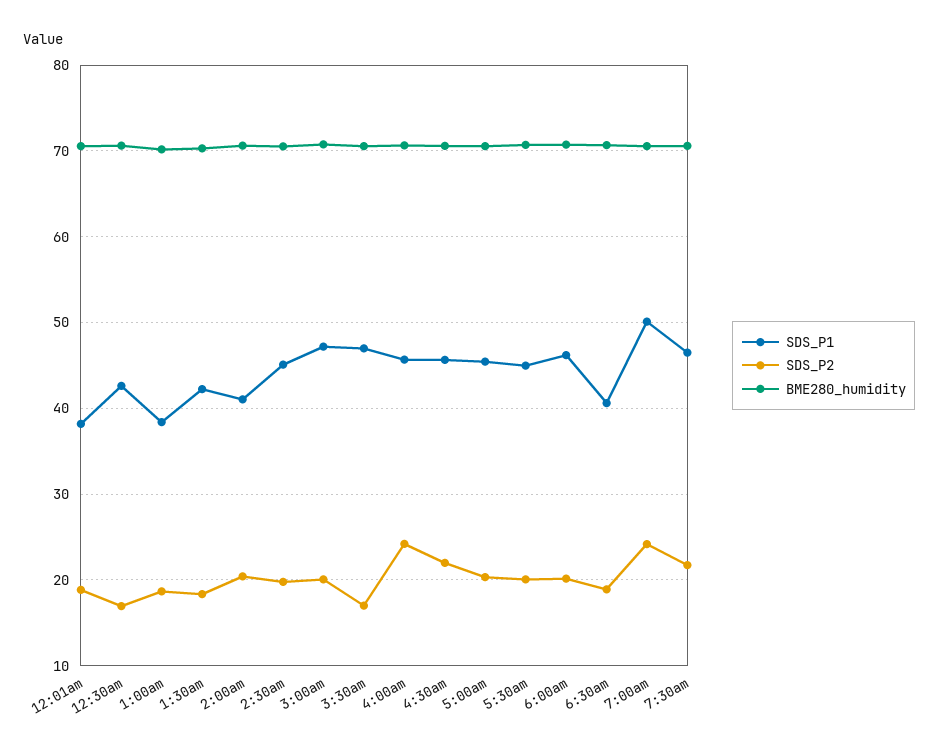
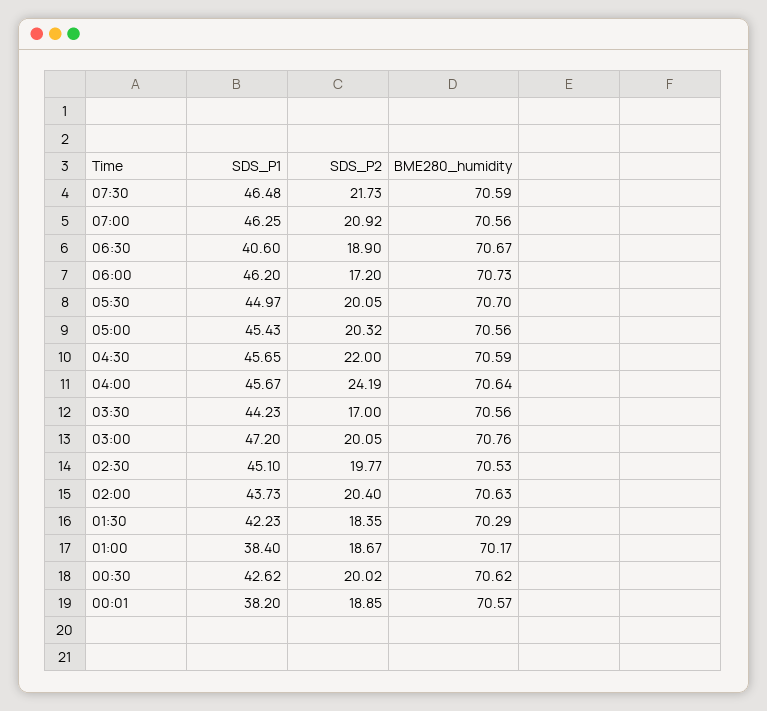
SDS_P2, 12:30am: 17 -> 20.02
SDS_P1, 2:00am: 41 -> 43.73
SDS_P1, 3:30am: 47 -> 44.23
SDS_P2, 6:00am: 20 -> 17.2
SDS_P1, 7:00am: 50 -> 46.25
SDS_P2, 7:00am: 24 -> 20.92

